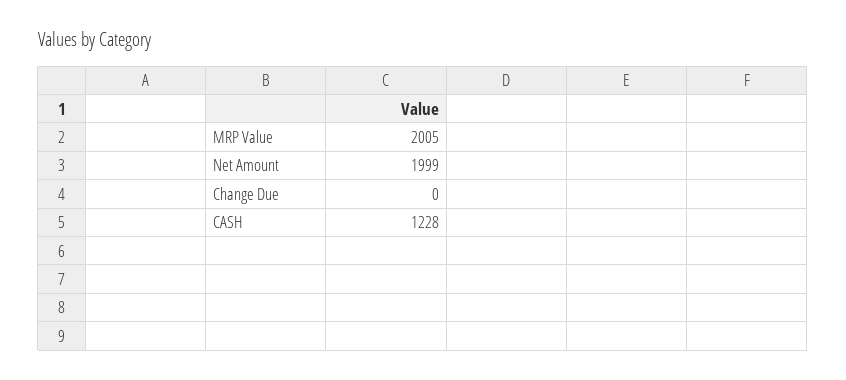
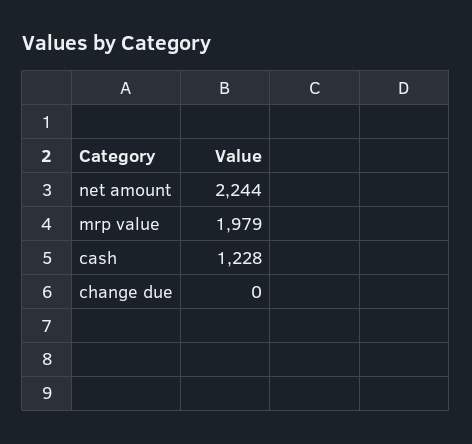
MRP Value: 2005 -> 1979
Net Amount: 1999 -> 2244

